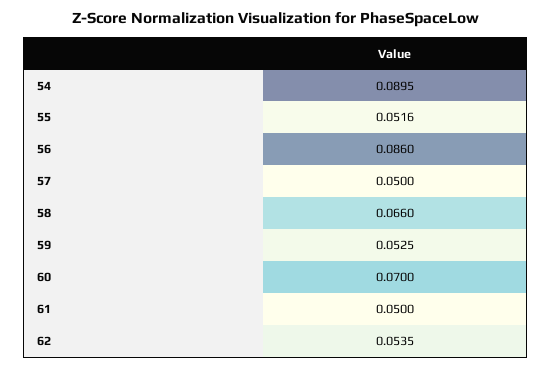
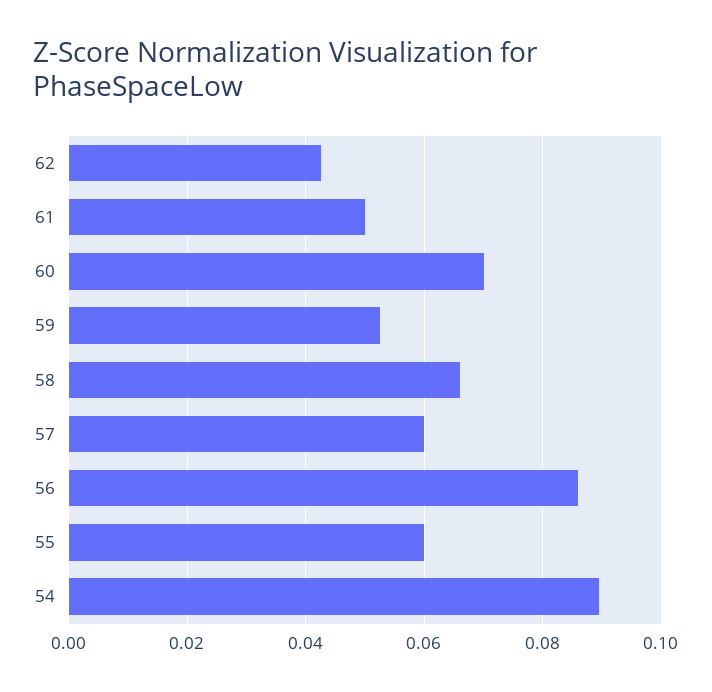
55: 0.0516 -> 0.06
57: 0.05 -> 0.06
62: 0.0535 -> 0.042

